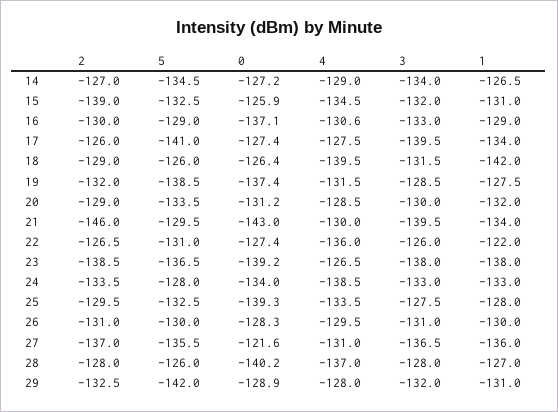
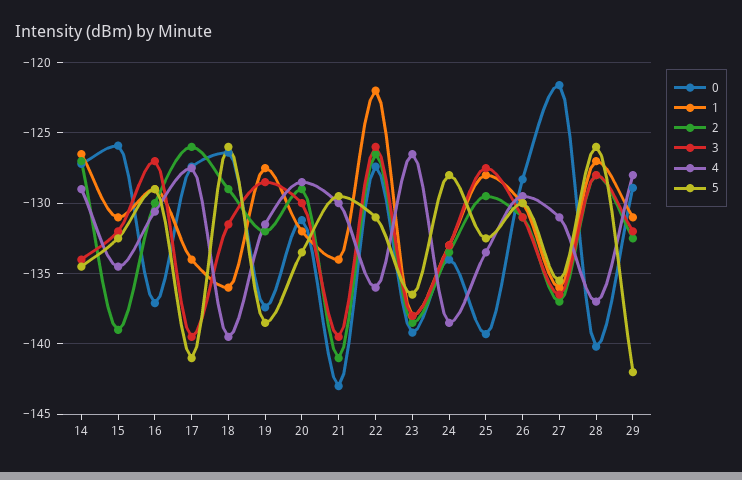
3, 16: -133 -> -127
1, 18: -142 -> -136
2, 21: -146 -> -141

